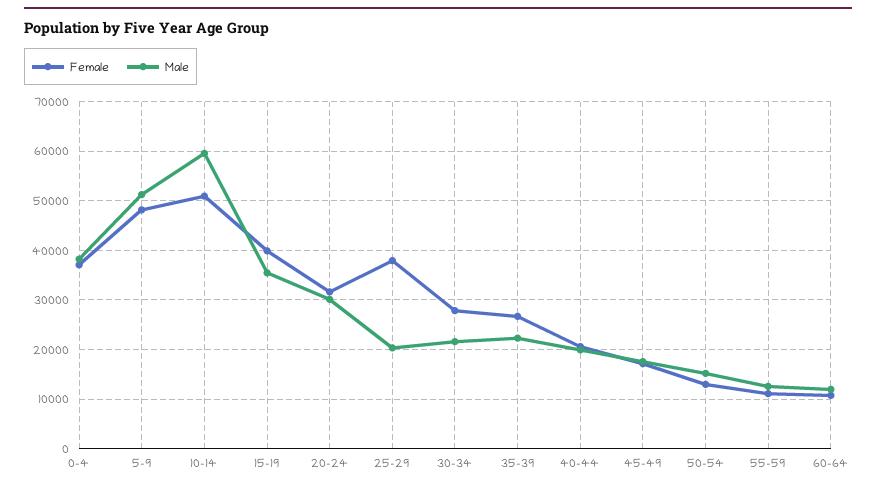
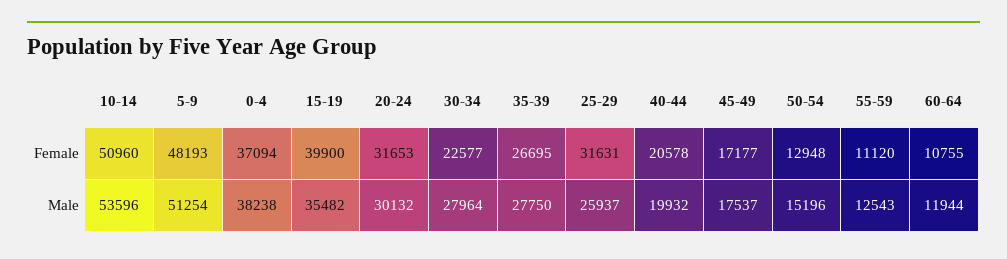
Male, 10-14: 60000 -> 53596
Female, 25-29: 38000 -> 31631
Male, 25-29: 20000 -> 25937
Female, 30-34: 28000 -> 22577
Male, 30-34: 22000 -> 27964
Male, 35-39: 22000 -> 27750

